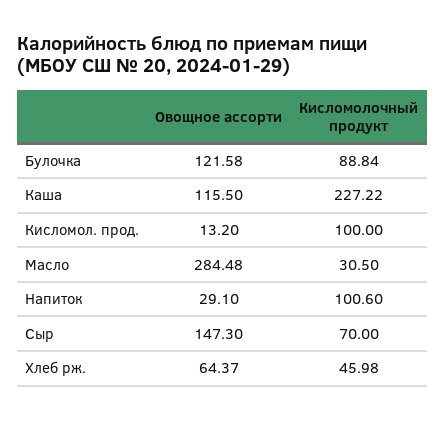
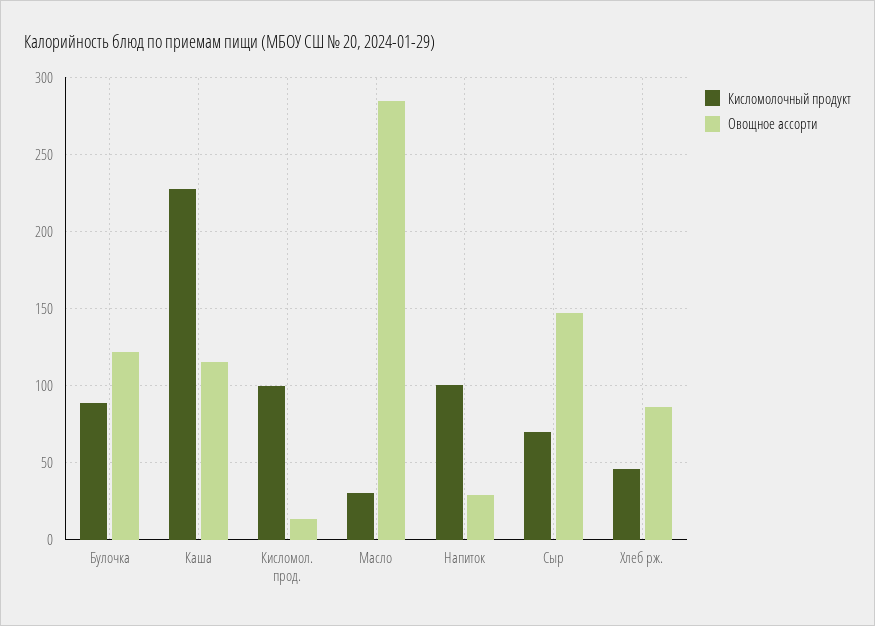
Овощное ассорти, Хлеб рж.: 64.37 -> 85

